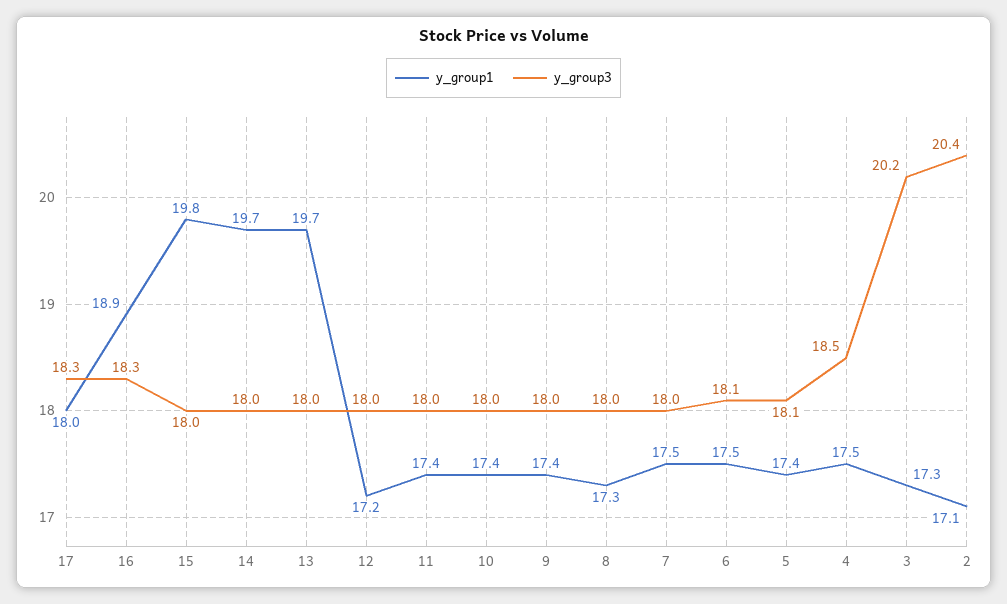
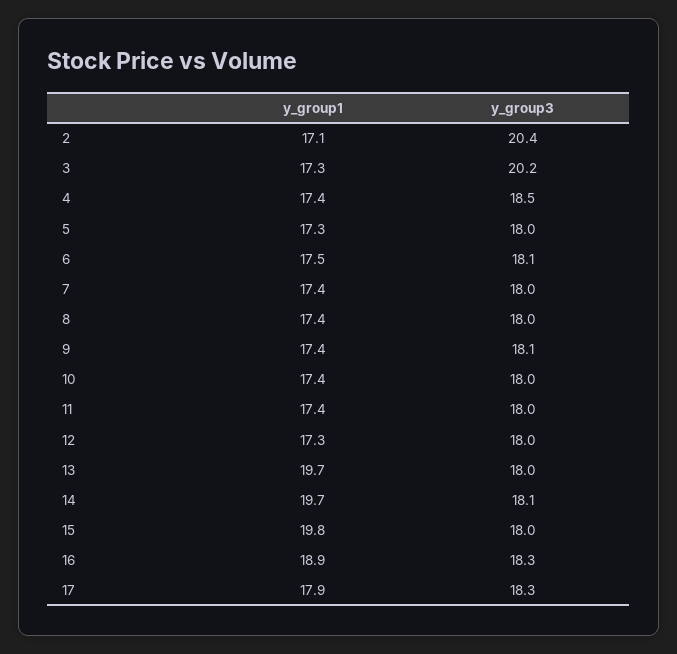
y_group1, 17: 18 -> 17.9
y_group3, 14: 18 -> 18.1
y_group1, 12: 17.2 -> 17.3
y_group3, 9: 18 -> 18.1
y_group1, 8: 17.3 -> 17.4
y_group1, 7: 17.5 -> 17.4
y_group1, 5: 17.4 -> 17.3
y_group3, 5: 18.1 -> 18
y_group1, 4: 17.5 -> 17.4

